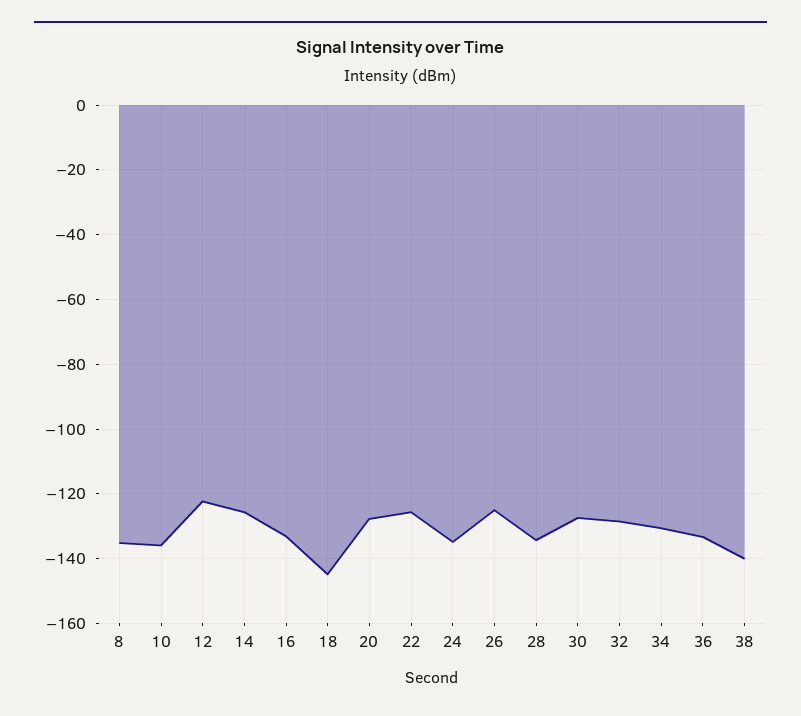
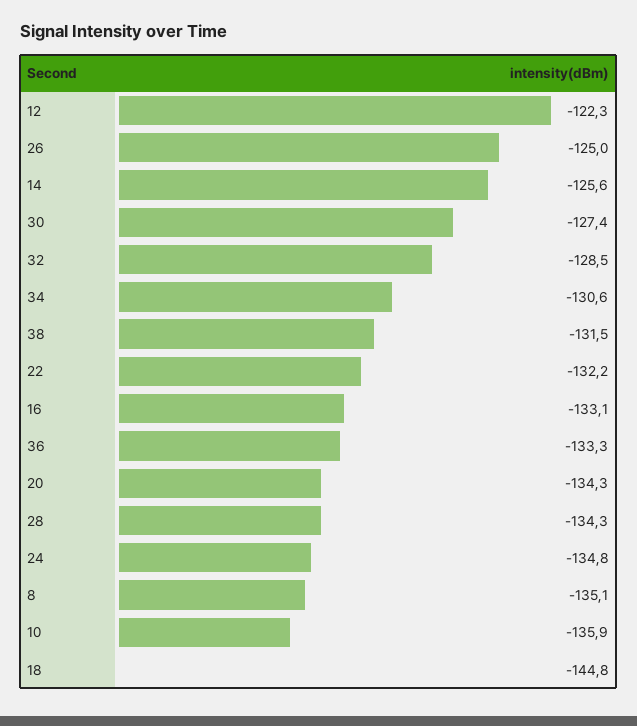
20: -128 -> -134.3
22: -126 -> -132.2
38: -140 -> -131.5

